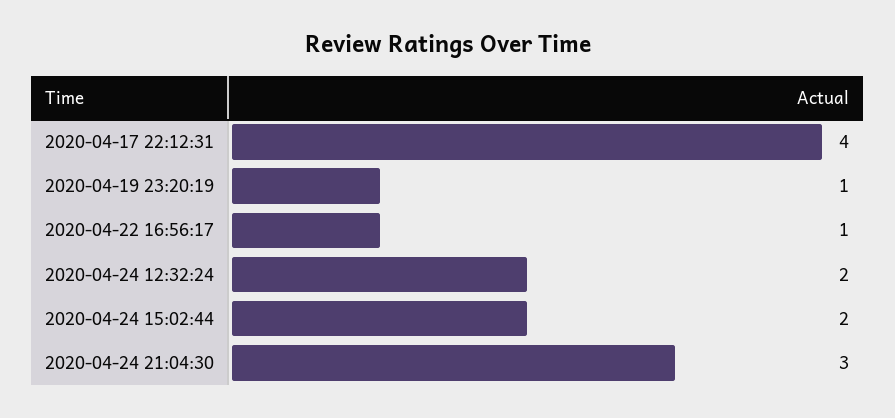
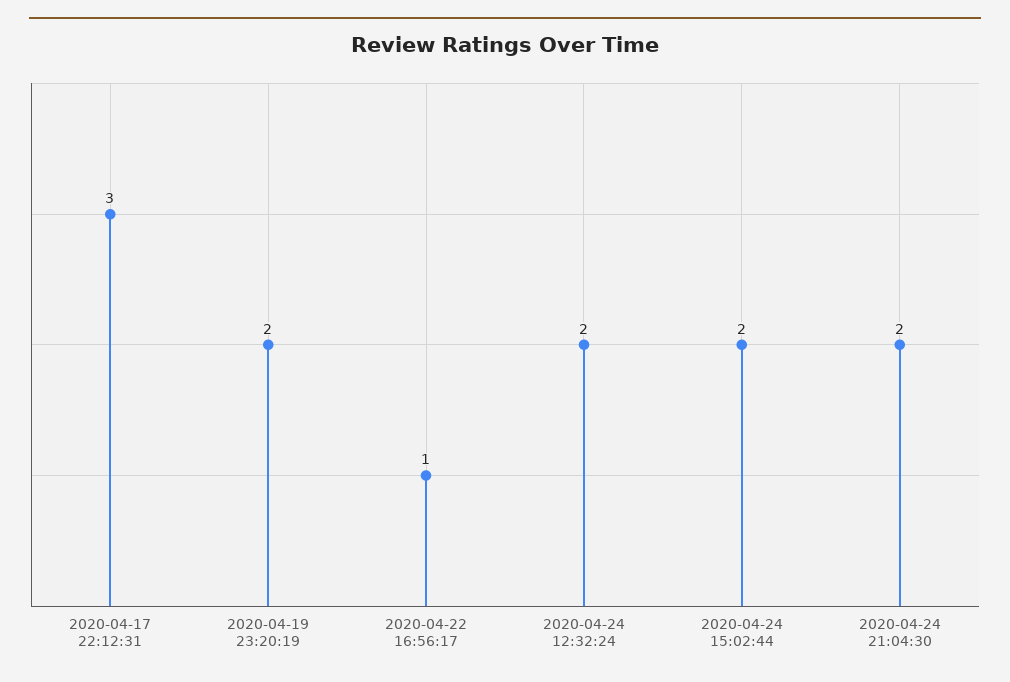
2020-04-17 22:12:31: 4 -> 3
2020-04-19 23:20:19: 1 -> 2
2020-04-24 21:04:30: 3 -> 2

